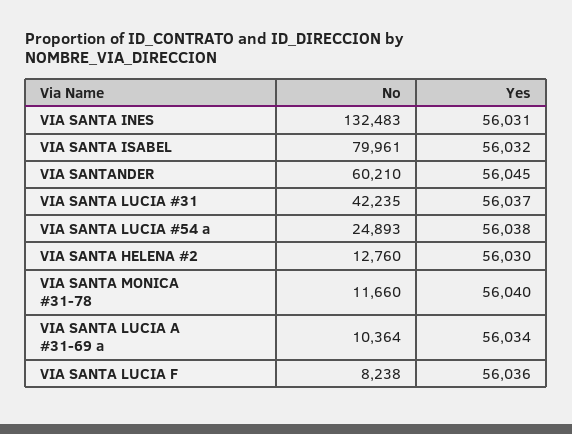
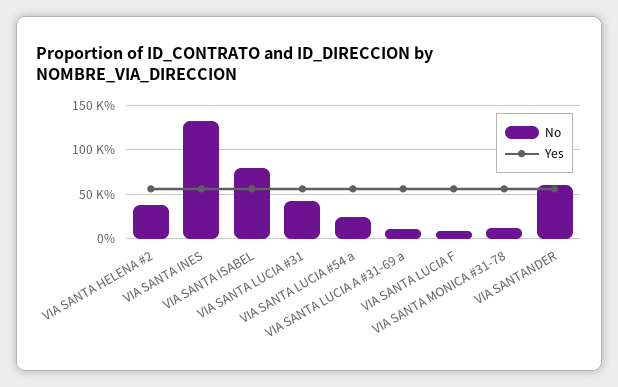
No, VIA SANTA HELENA #2: 12760 -> 40000

